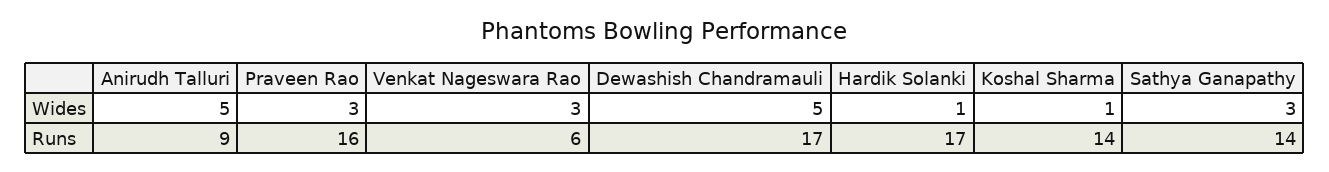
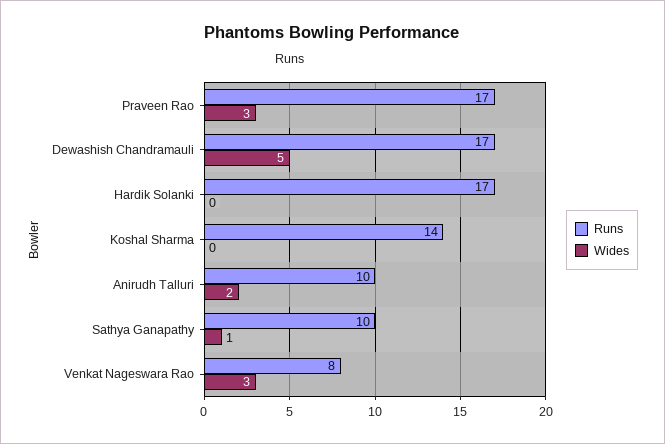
Wides, Anirudh Talluri: 5 -> 2
Wides, Hardik Solanki: 1 -> 0
Wides, Koshal Sharma: 1 -> 0
Wides, Sathya Ganapathy: 3 -> 1
Runs, Anirudh Talluri: 9 -> 10
Runs, Praveen Rao: 16 -> 17
Runs, Venkat Nageswara Rao: 6 -> 8
Runs, Sathya Ganapathy: 14 -> 10

